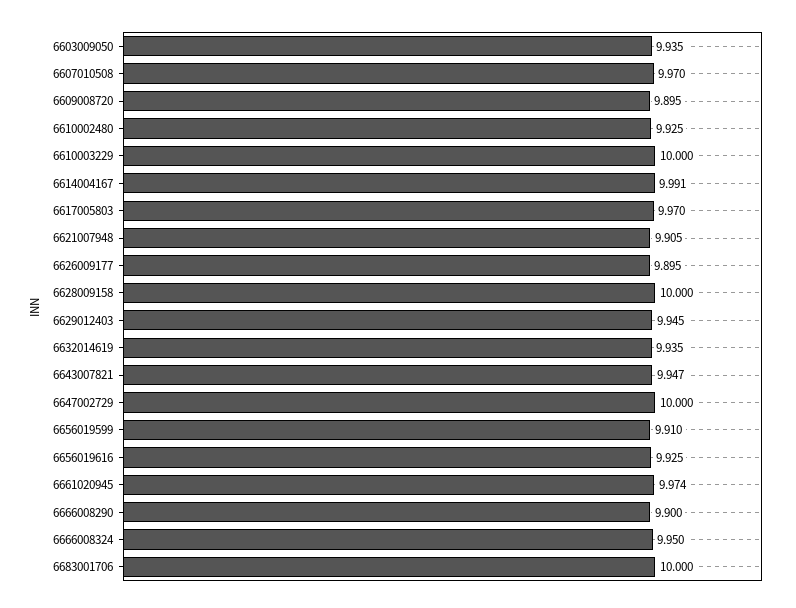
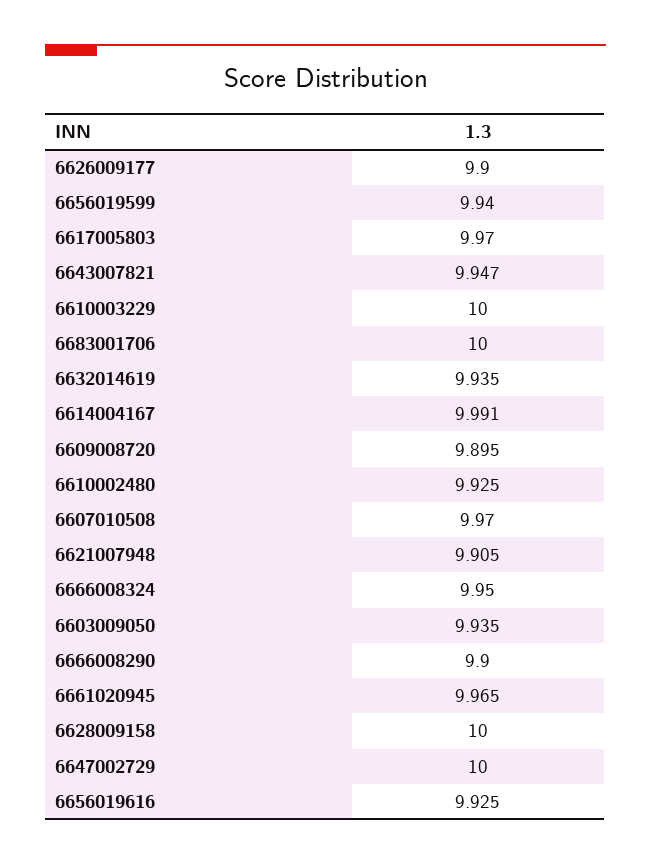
6626009177: 9.895 -> 9.9
6629012403: 9.945 -> none
6656019599: 9.91 -> 9.94
6661020945: 9.974 -> 9.965

